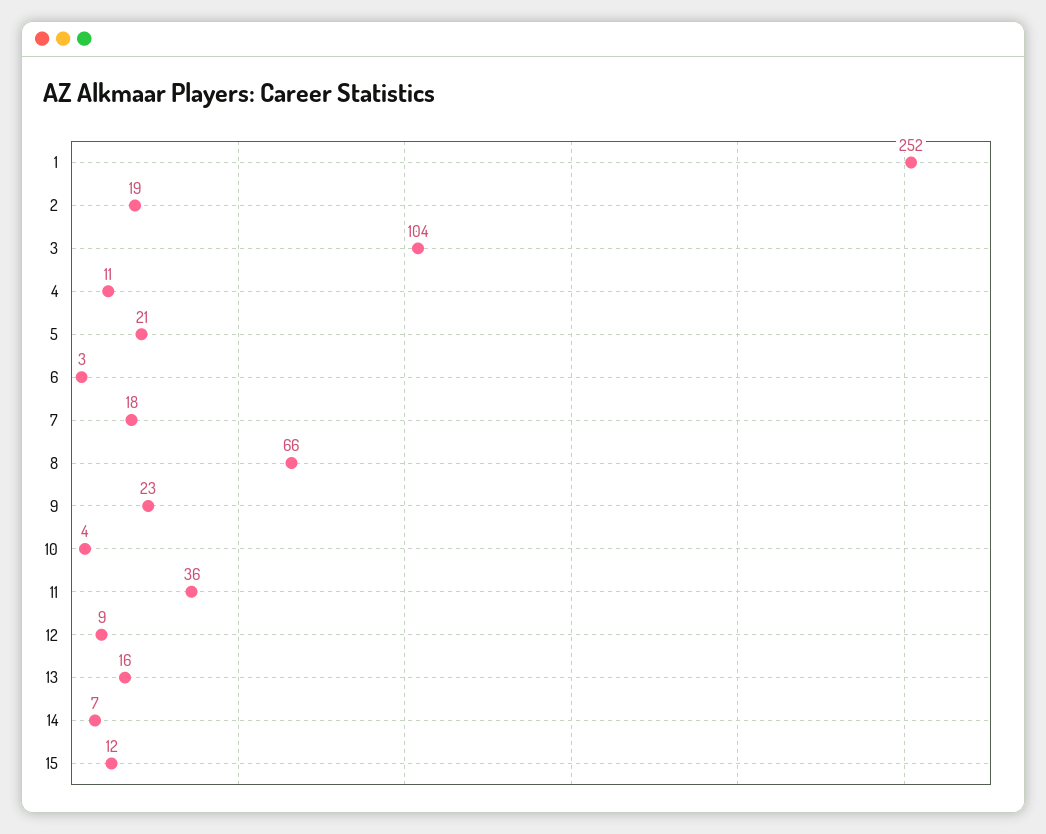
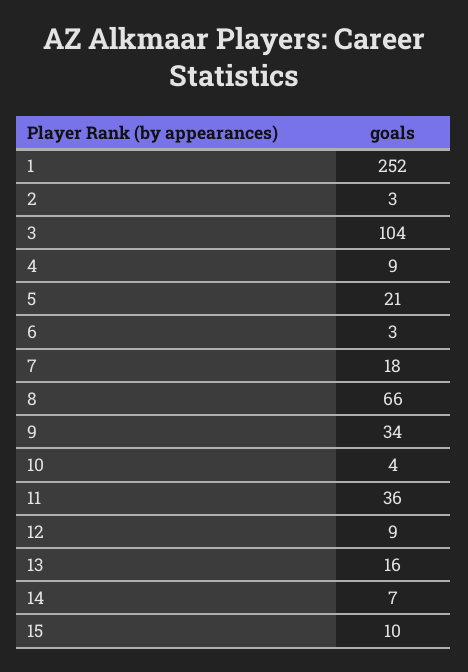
2: 19 -> 3
4: 11 -> 9
9: 23 -> 34
15: 12 -> 10

